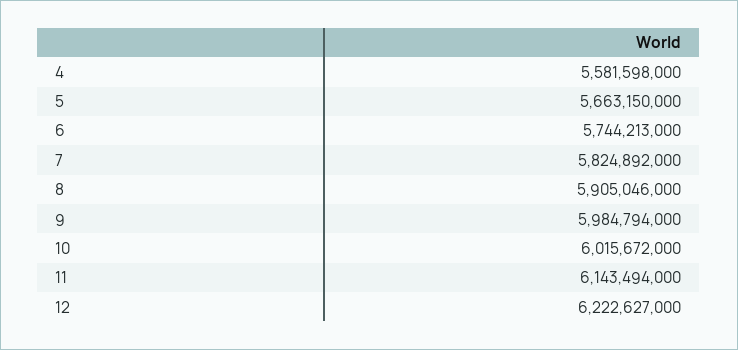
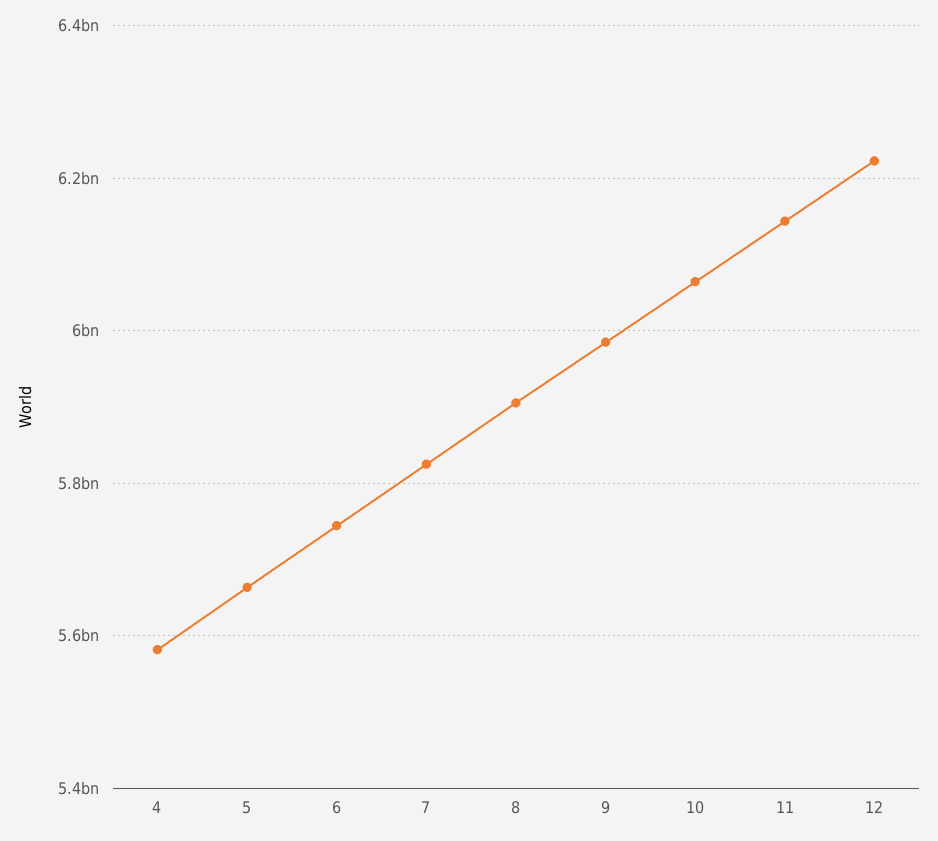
10: 6015672000 -> 6060000000

